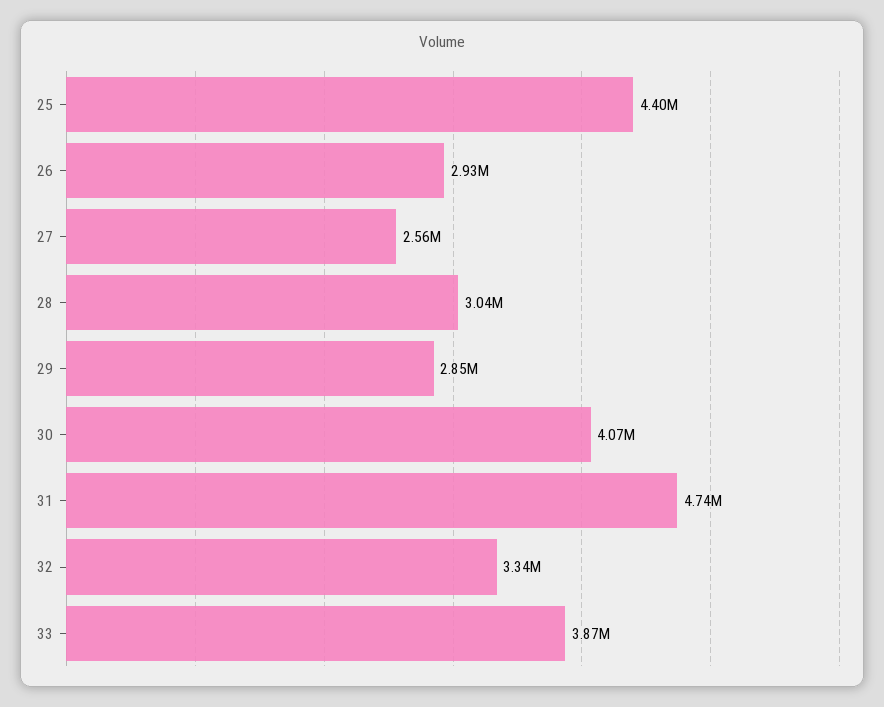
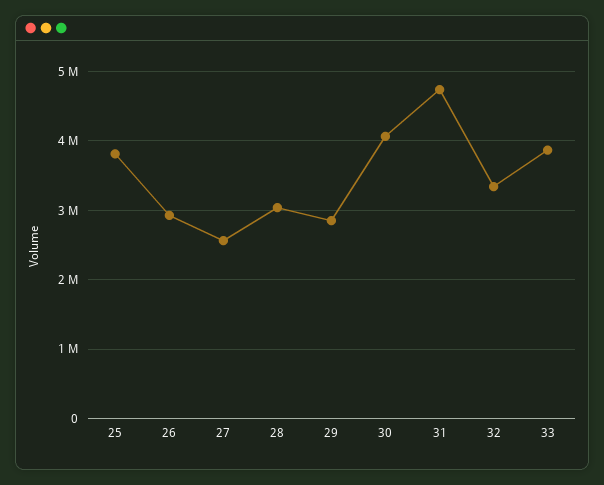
25: 4400000 -> 3800000

